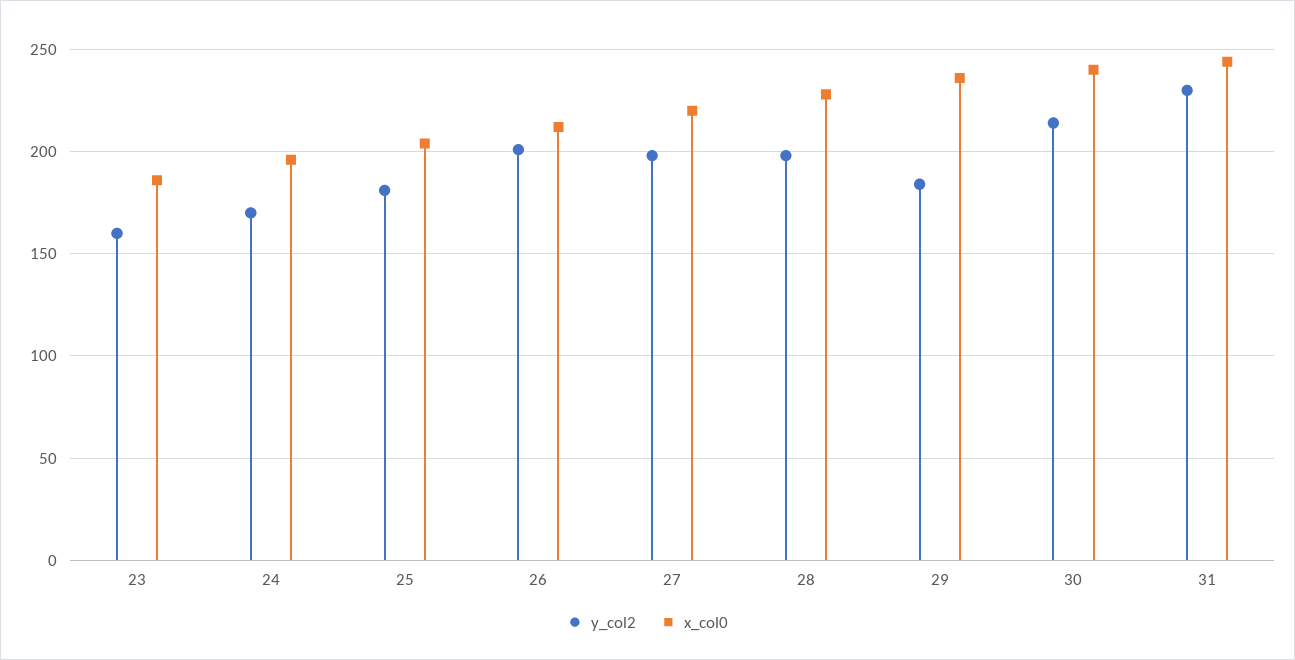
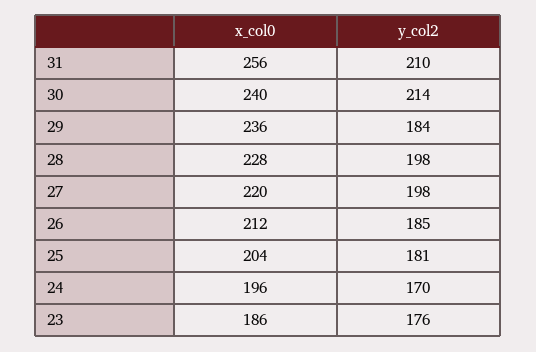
y_col2, 23: 160 -> 176
y_col2, 26: 200 -> 185
y_col2, 31: 230 -> 210
x_col0, 31: 245 -> 256

